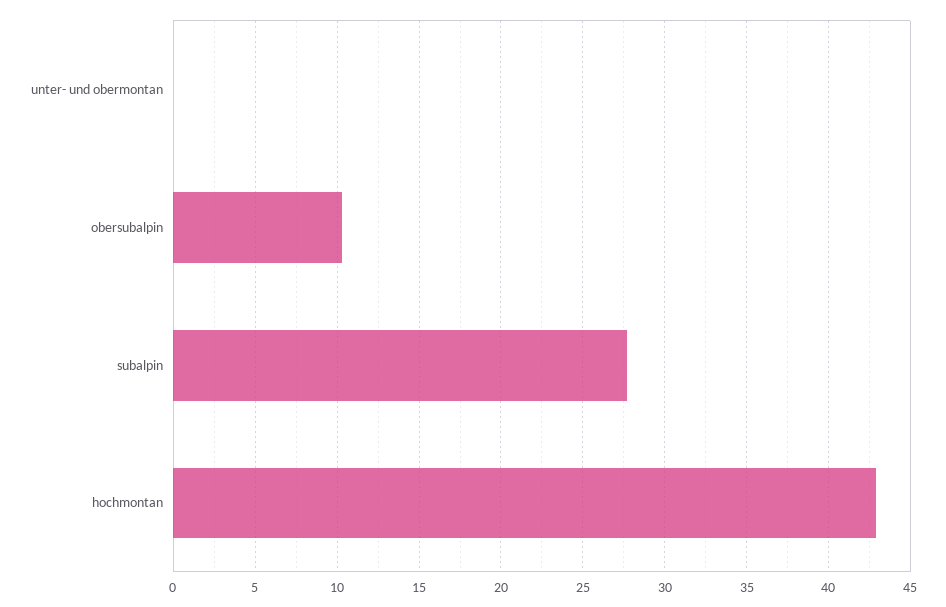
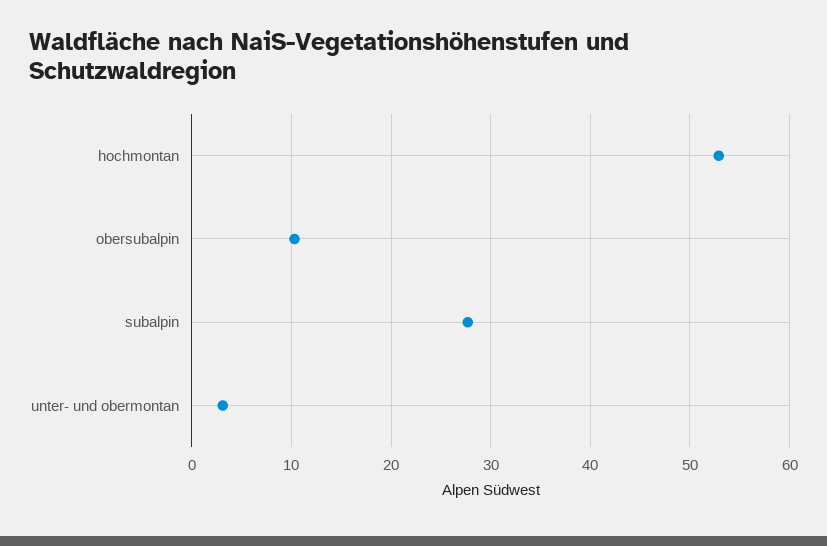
unter- und obermontan: 0 -> 3
hochmontan: 43 -> 53

